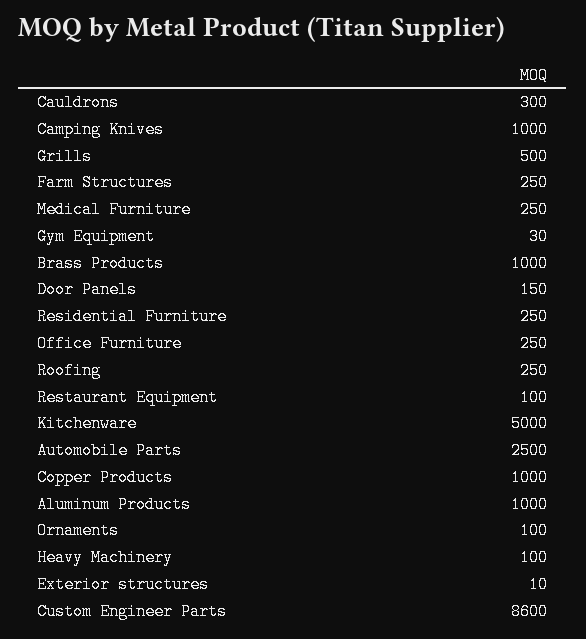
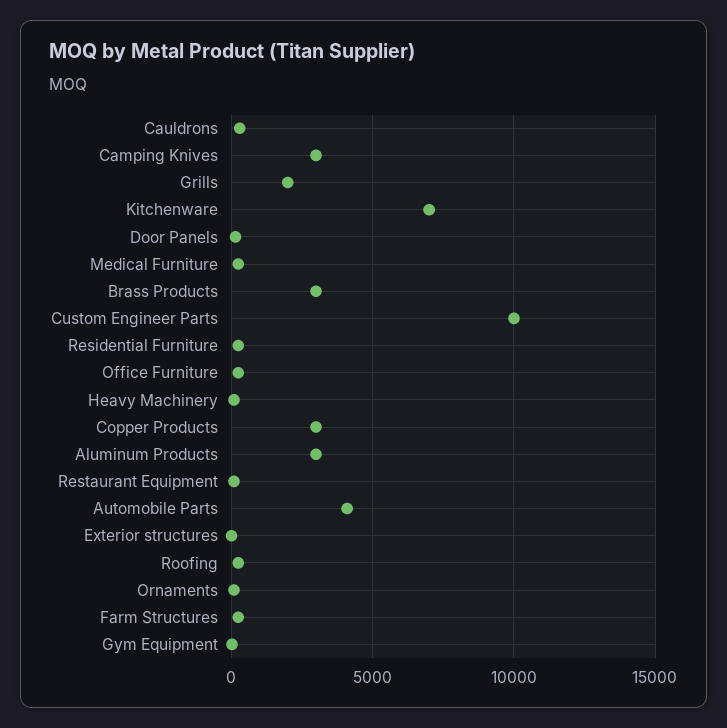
Camping Knives: 1000 -> 3000
Grills: 500 -> 2000
Brass Products: 1000 -> 3000
Kitchenware: 5000 -> 7000
Automobile Parts: 2500 -> 4000
Copper Products: 1000 -> 3000
Aluminum Products: 1000 -> 3000
Custom Engineer Parts: 8600 -> 10000

